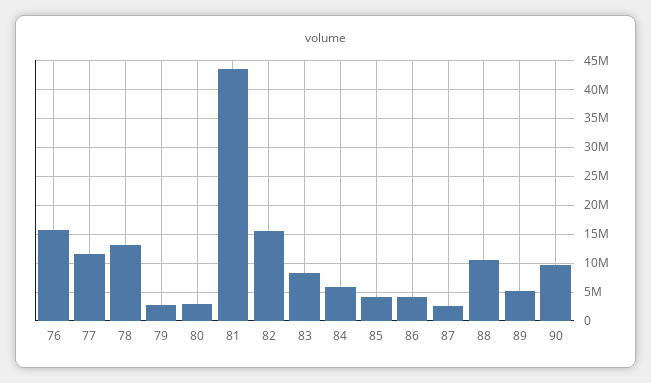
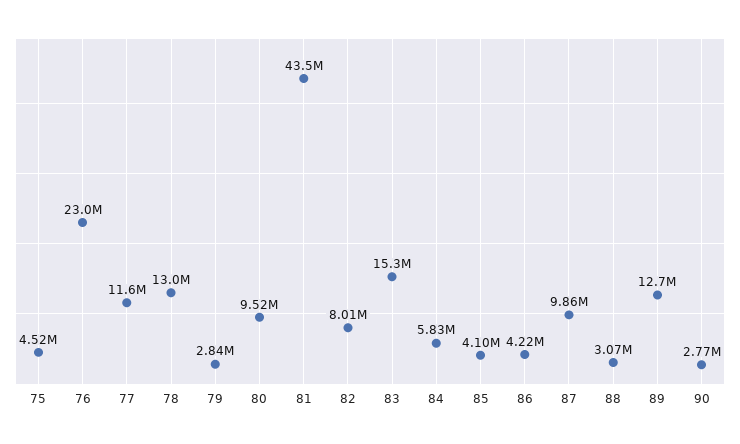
76: 15000000 -> 23000000
80: 2500000 -> 9520000
82: 15000000 -> 8010000
83: 7500000 -> 15300000
87: 2500000 -> 9860000
88: 10000000 -> 3070000
89: 5000000 -> 12700000
90: 10000000 -> 2770000
75: none -> 4520000

